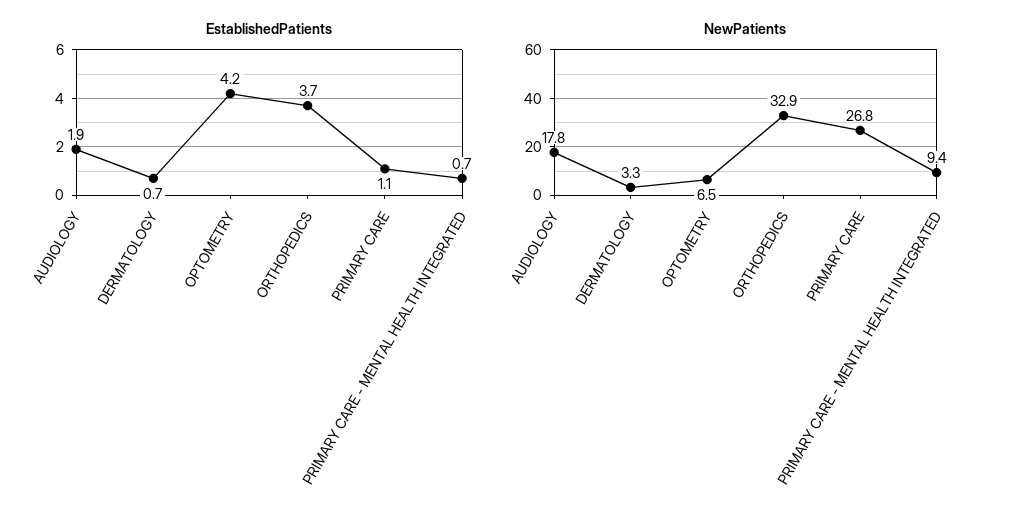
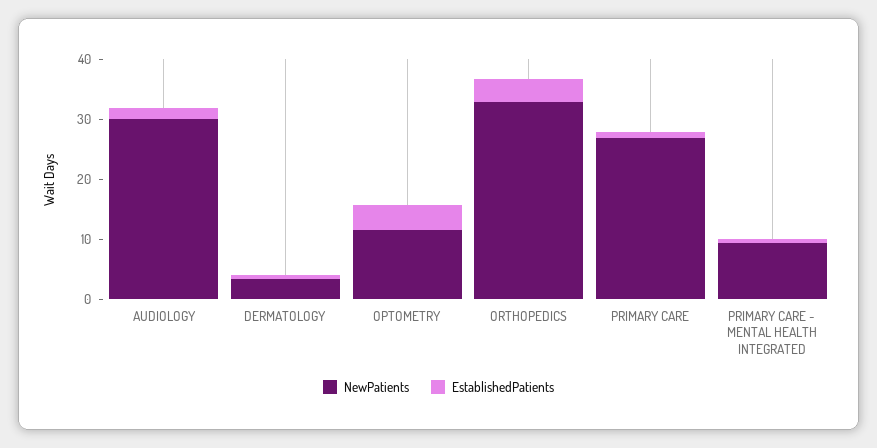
NewPatients, AUDIOLOGY: 17.8 -> 30
NewPatients, OPTOMETRY: 6.5 -> 12

